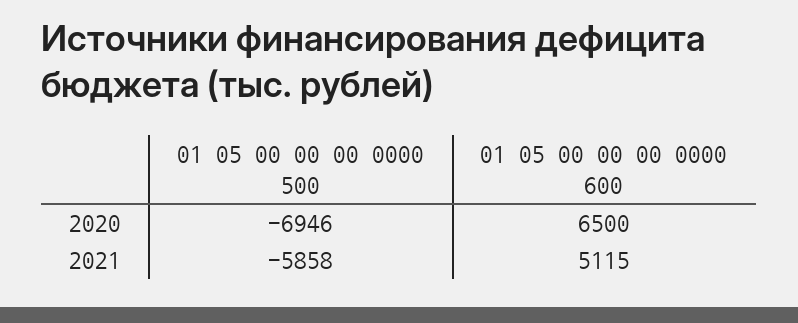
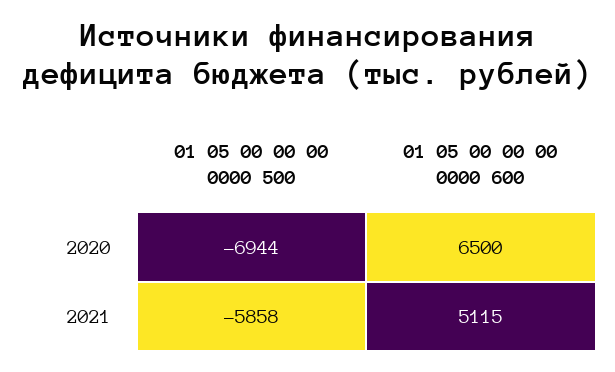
01 05 00 00 00 0000 500, 2020: -6946 -> -6944

